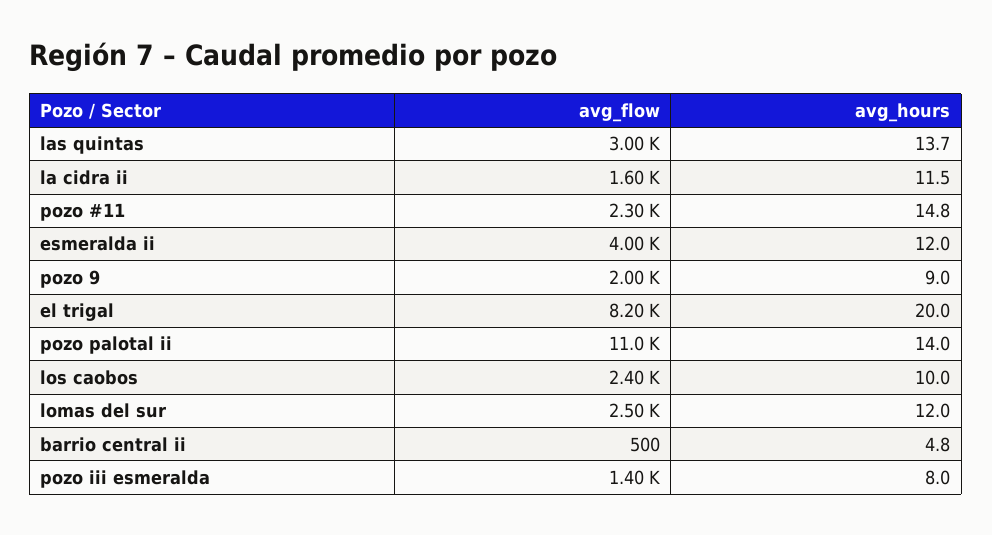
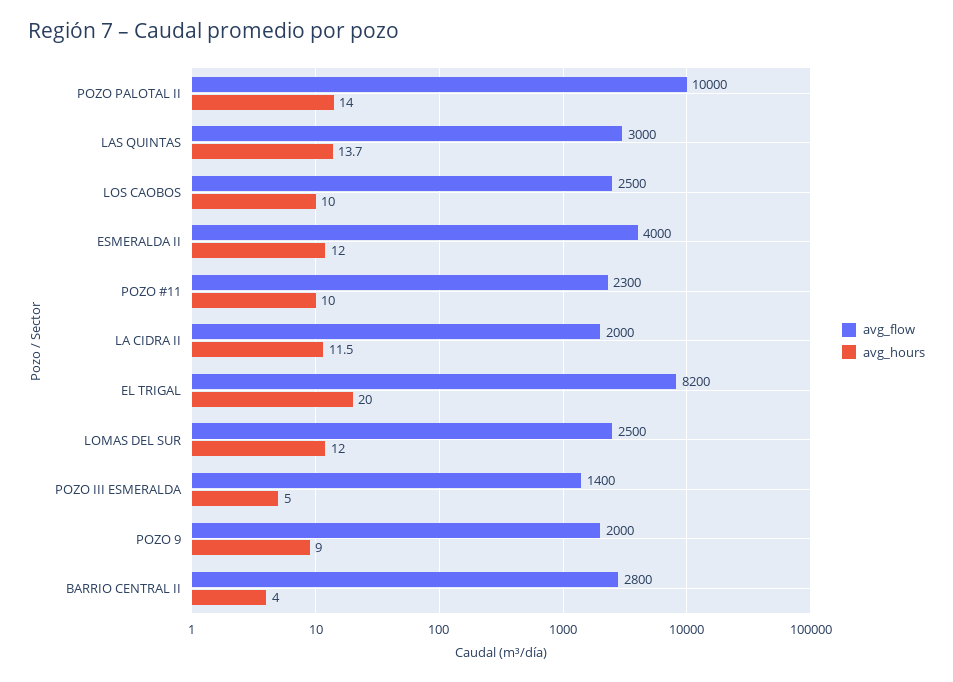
avg_flow, la cidra ii: 1600 -> 2000
avg_hours, pozo #11: 14.8 -> 10
avg_flow, pozo palotal ii: 11000 -> 10000
avg_flow, los caobos: 2400 -> 2500
avg_flow, barrio central ii: 500 -> 2800
avg_hours, barrio central ii: 4.8 -> 4
avg_hours, pozo iii esmeralda: 8 -> 5

